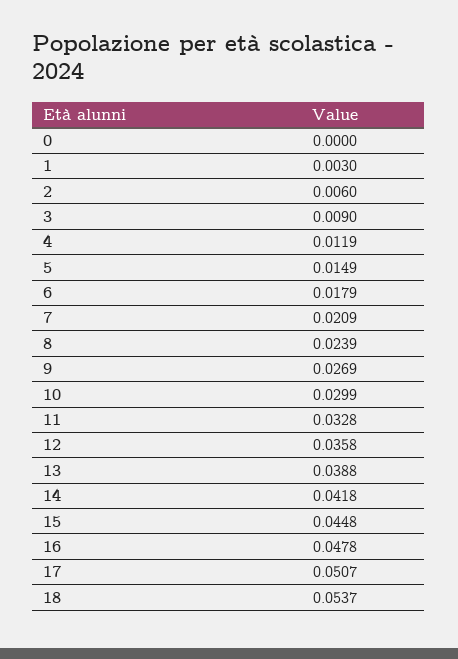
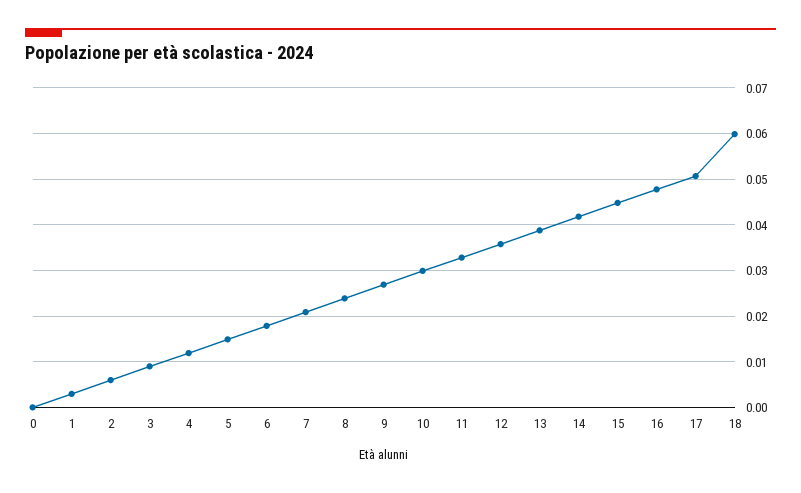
18: 0.0537 -> 0.06

